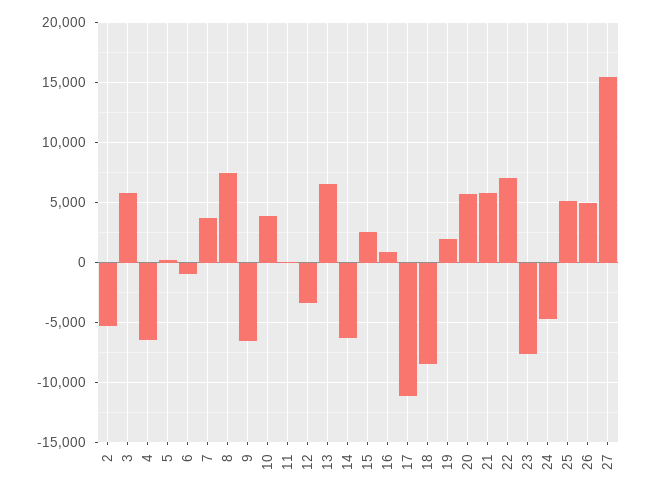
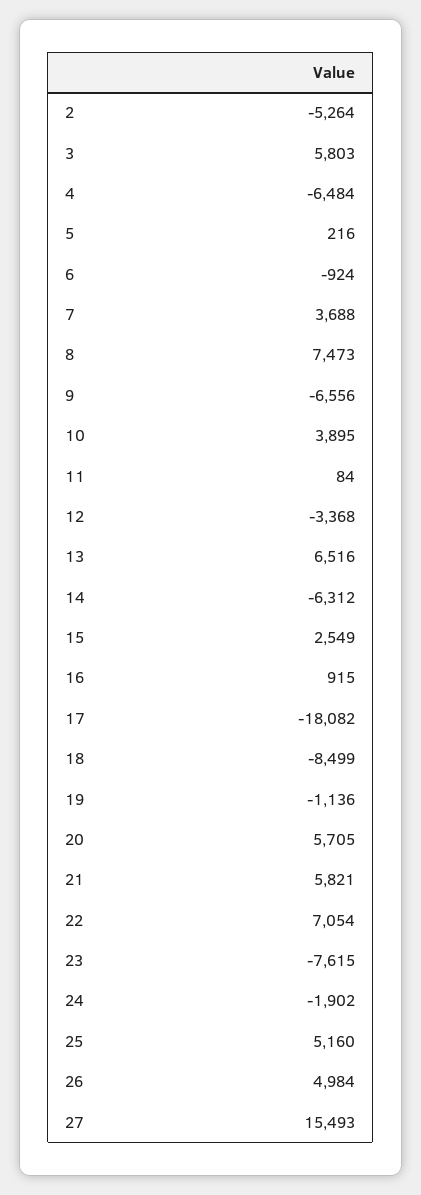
17: -11000 -> -18082
19: 2000 -> -1136
24: -5000 -> -1902

